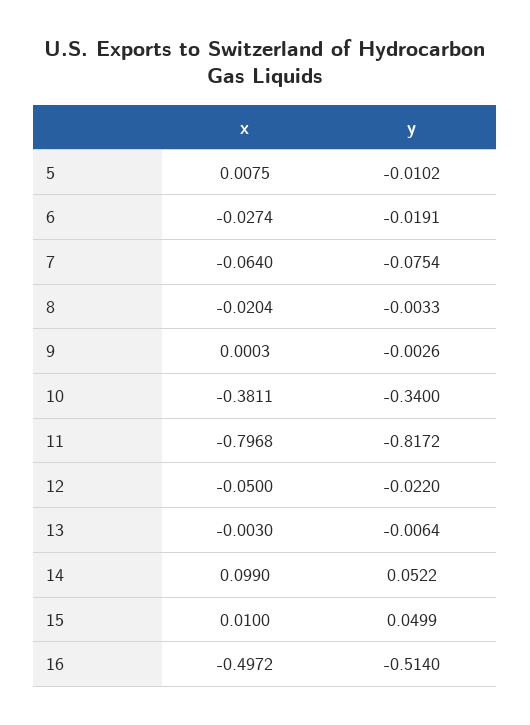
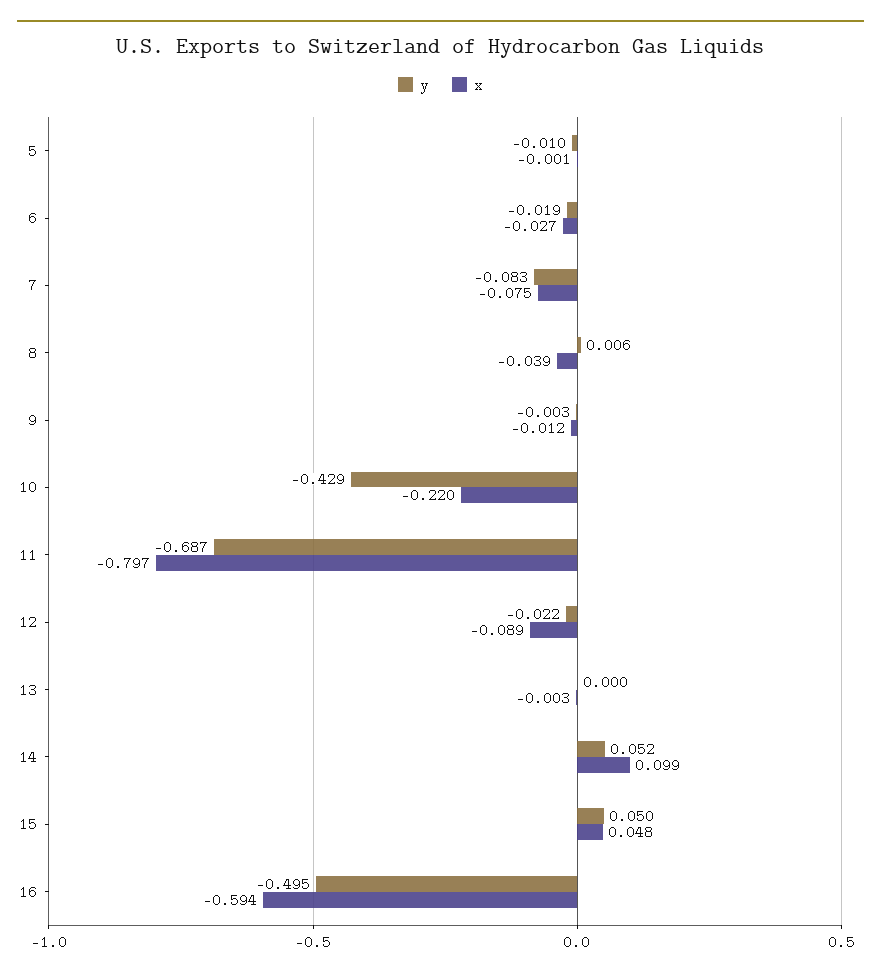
x, 5: 0.0075 -> -0.001
x, 7: -0.064 -> -0.075
y, 7: -0.0754 -> -0.083
x, 8: -0.0204 -> -0.039
y, 8: -0.0033 -> 0.006
x, 9: 0.0003 -> -0.012
x, 10: -0.3811 -> -0.22
y, 10: -0.34 -> -0.429
y, 11: -0.8172 -> -0.687
x, 12: -0.05 -> -0.089
y, 13: -0.0064 -> 0
x, 15: 0.01 -> 0.048
x, 16: -0.4972 -> -0.594
y, 16: -0.514 -> -0.495

